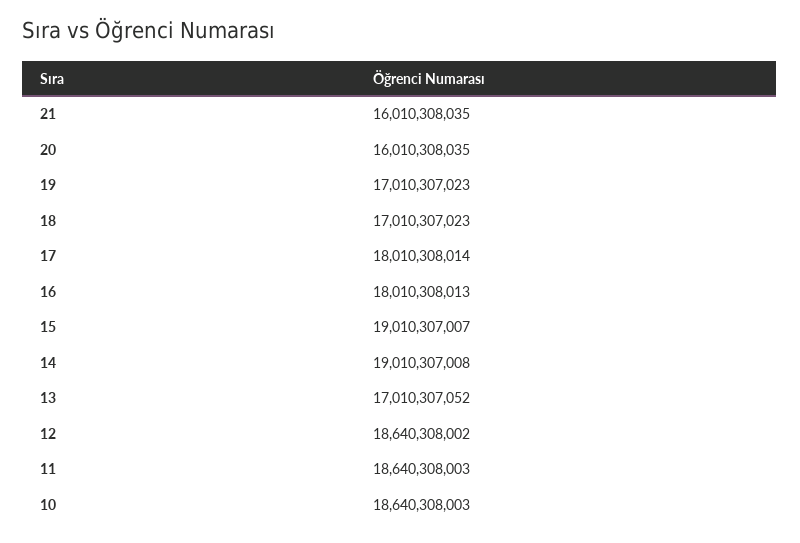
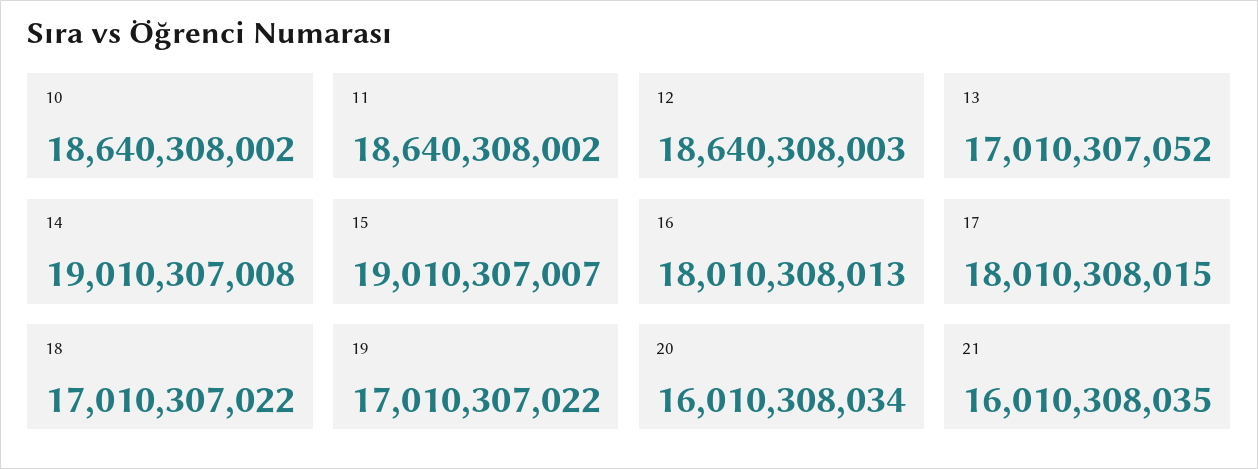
20: 16010308035 -> 16010308034
19: 17010307023 -> 17010307022
18: 17010307023 -> 17010307022
17: 18010308014 -> 18010308015
12: 18640308002 -> 18640308003
11: 18640308003 -> 18640308002
10: 18640308003 -> 18640308002

